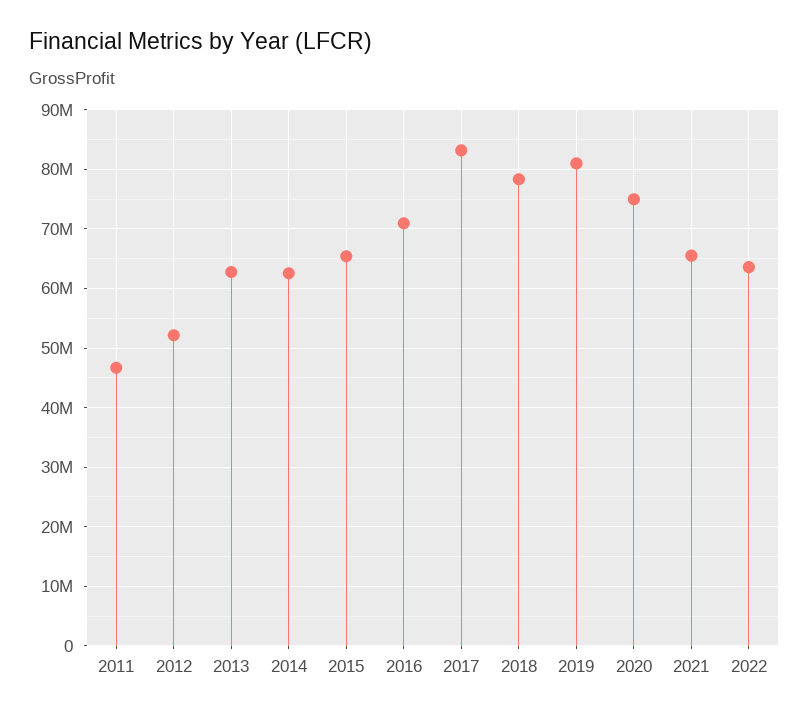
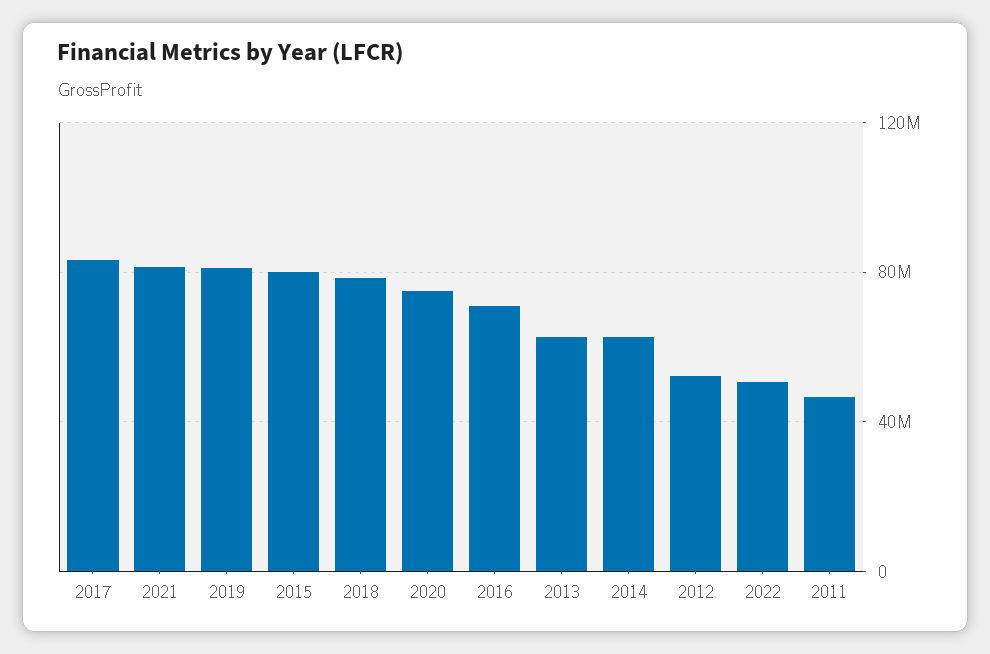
2015: 66000000 -> 80000000
2021: 66000000 -> 80000000
2022: 64000000 -> 50000000

